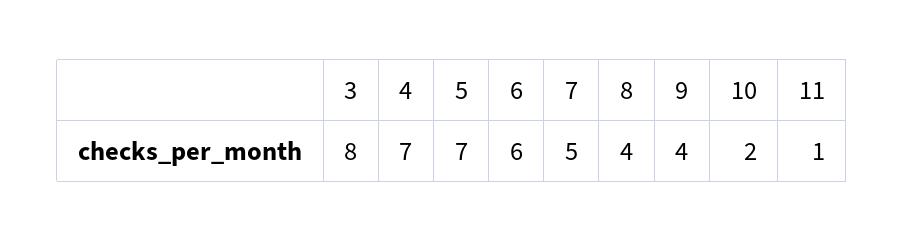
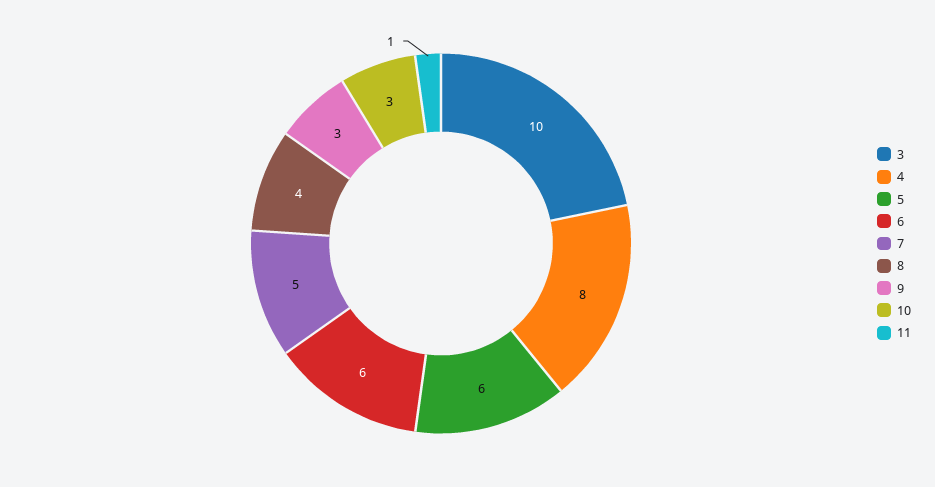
3: 8 -> 10
4: 7 -> 8
5: 7 -> 6
9: 4 -> 3
10: 2 -> 3

